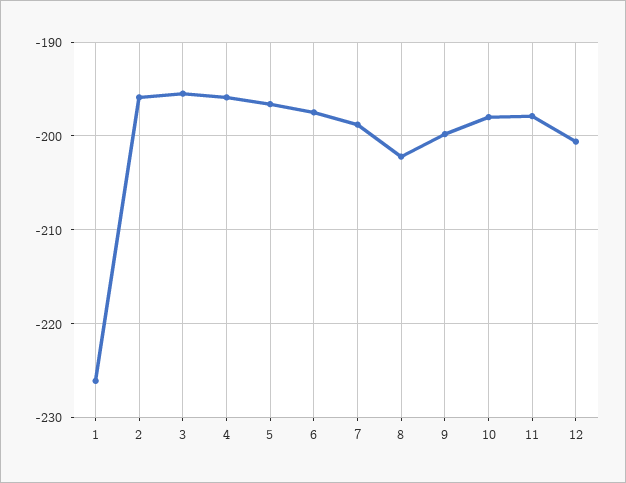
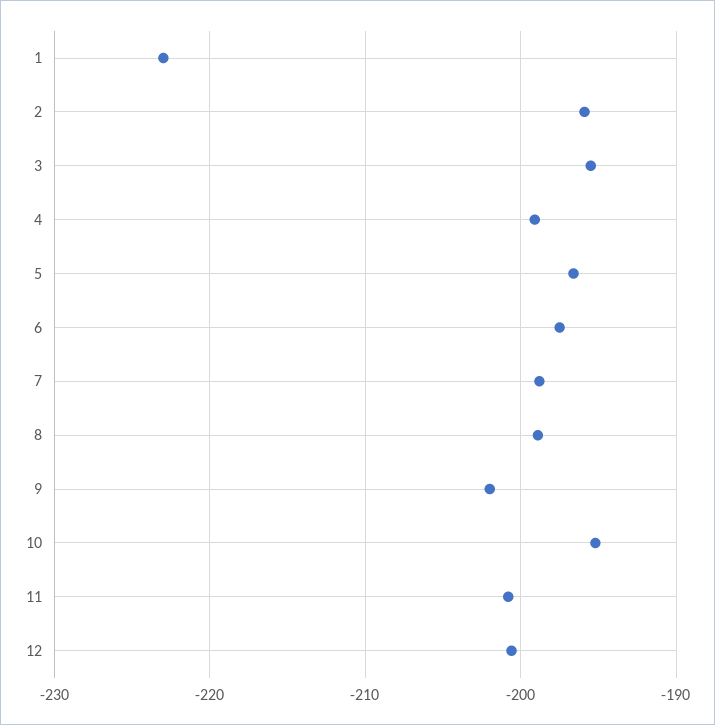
1: -226 -> -223
4: -196 -> -199
8: -202 -> -199
9: -200 -> -202
10: -198 -> -195
11: -198 -> -201

